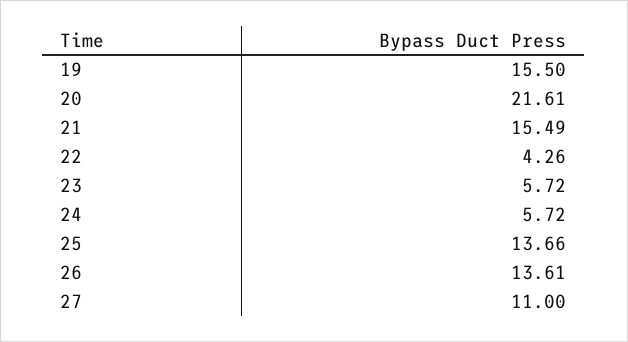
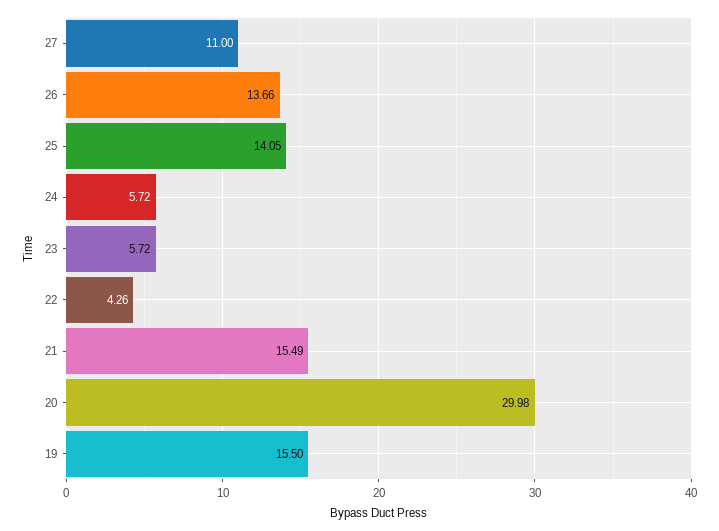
20: 21.61 -> 29.98
25: 13.66 -> 14.05
26: 13.61 -> 13.66

